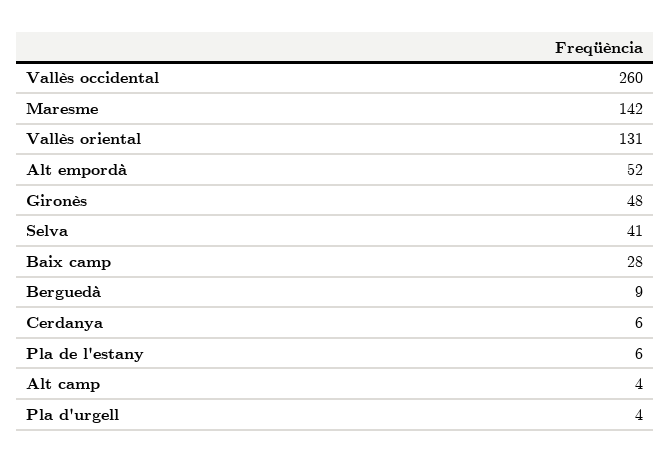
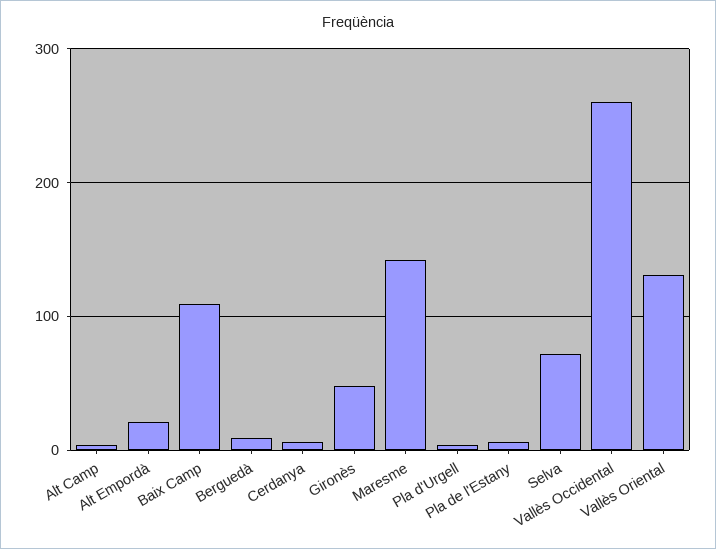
Alt empordà: 52 -> 20
Selva: 41 -> 70
Baix camp: 28 -> 110

